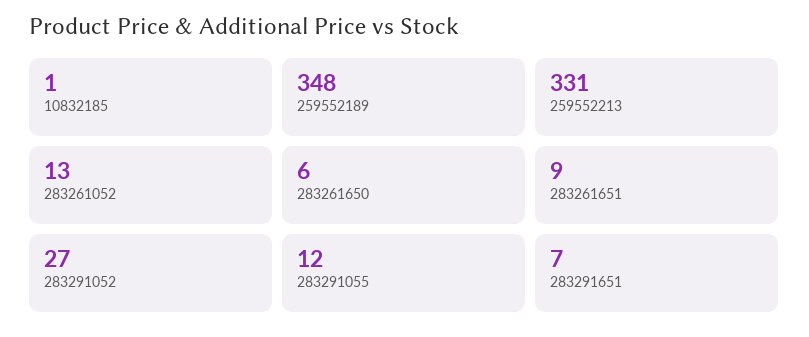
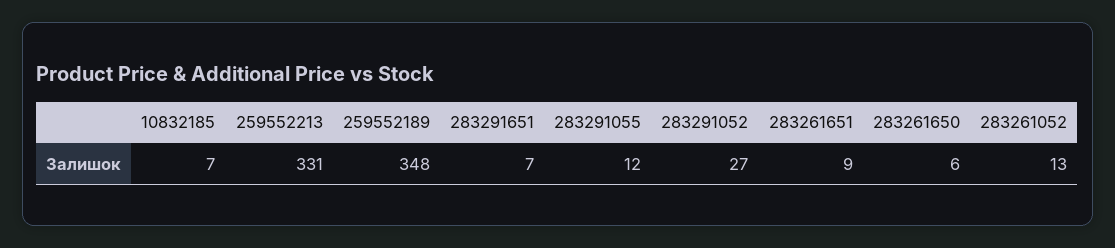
10832185: 1 -> 7

